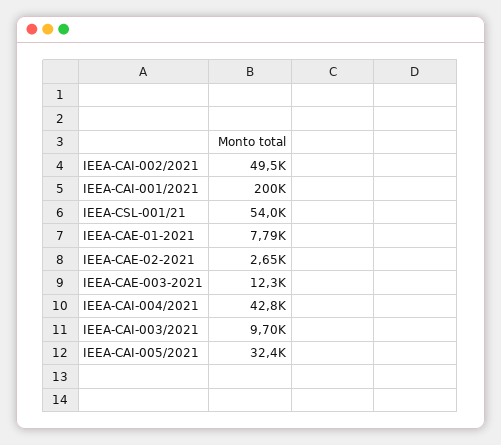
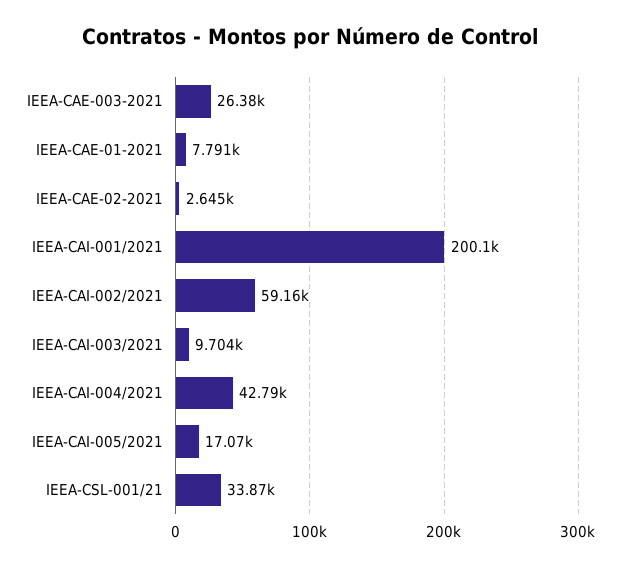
IEEA-CAI-002/2021: 49500 -> 59160
IEEA-CSL-001/21: 54000 -> 33870
IEEA-CAE-003-2021: 12300 -> 26380
IEEA-CAI-005/2021: 32400 -> 17070

